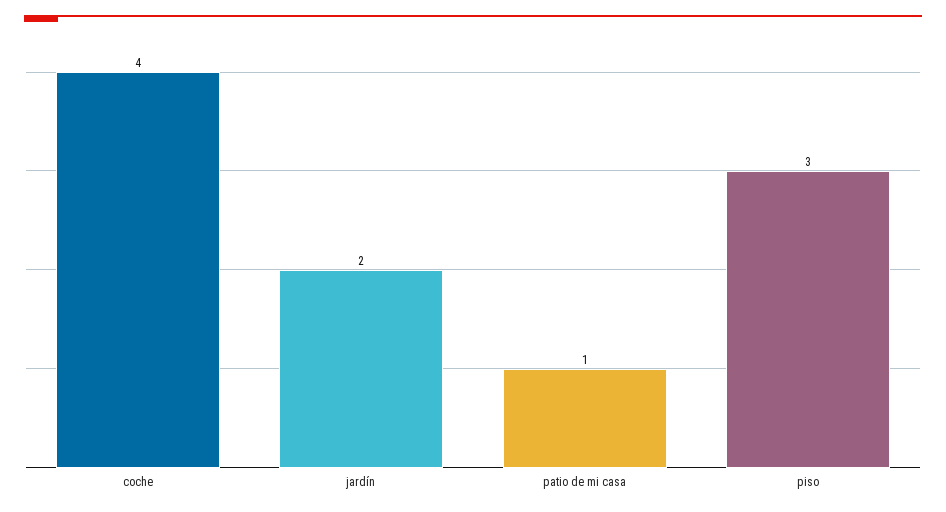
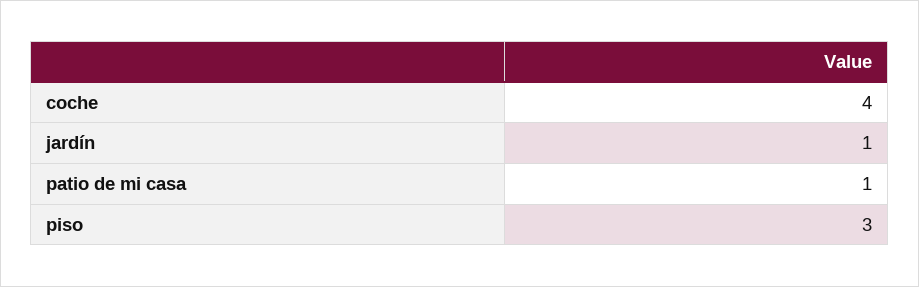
jardín: 2 -> 1

